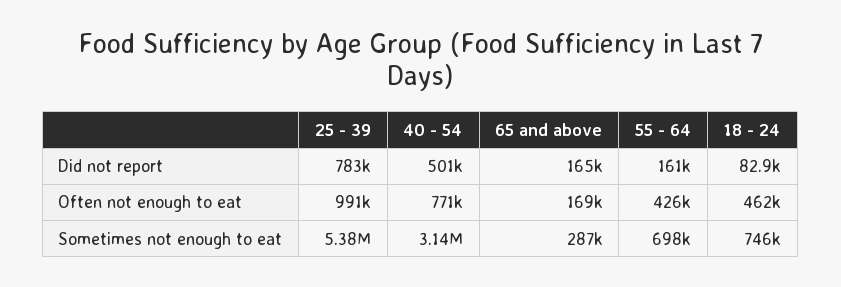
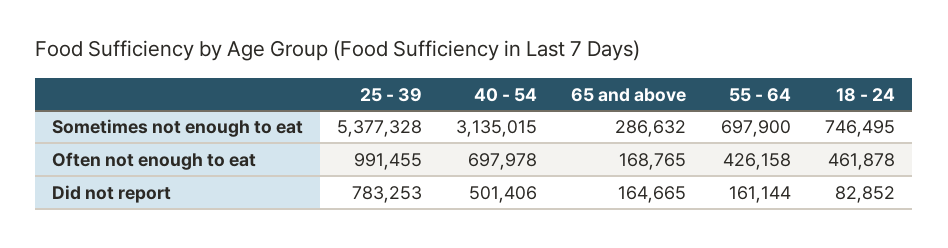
40 - 54, Often not enough to eat: 771000 -> 697978

